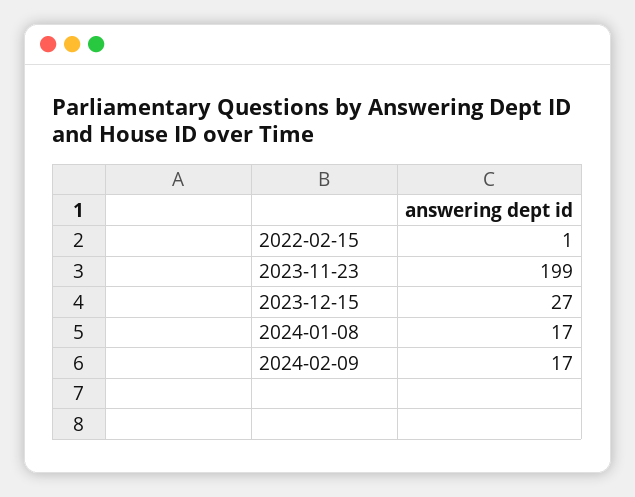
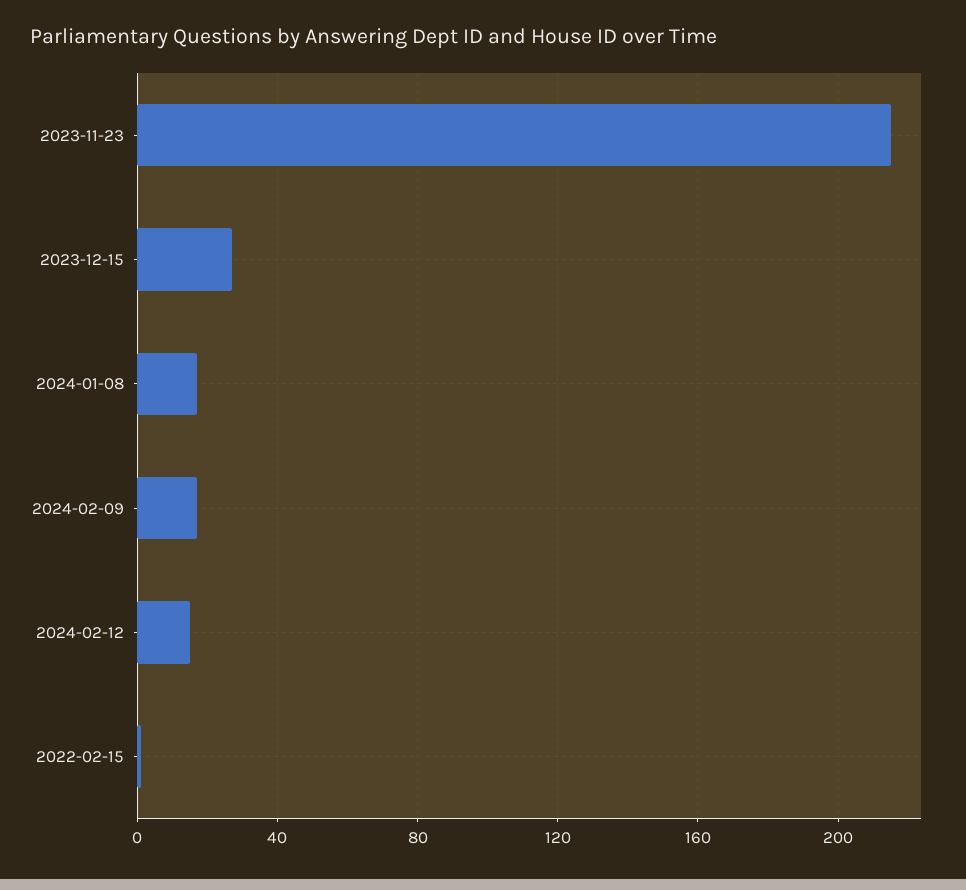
2023-11-23: 199 -> 215
2024-02-12: none -> 15

